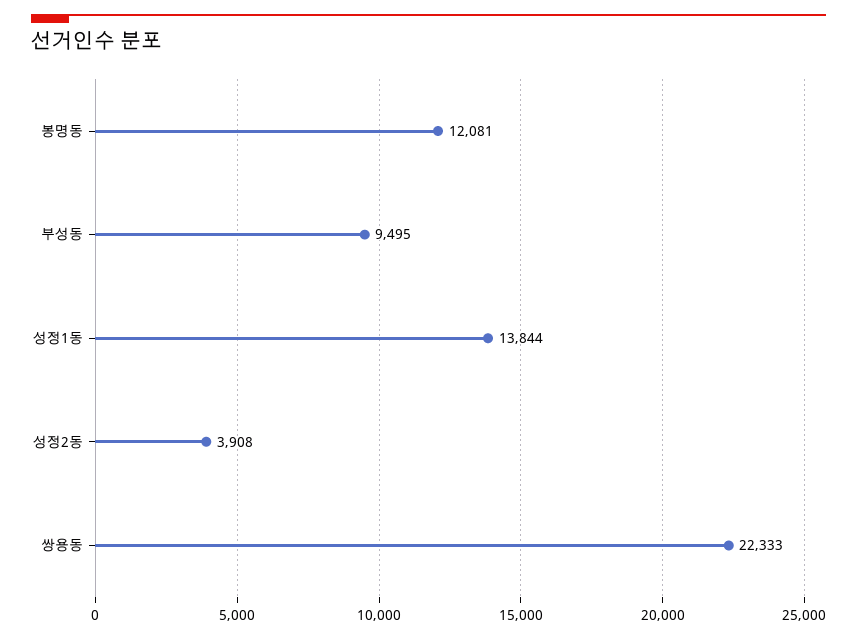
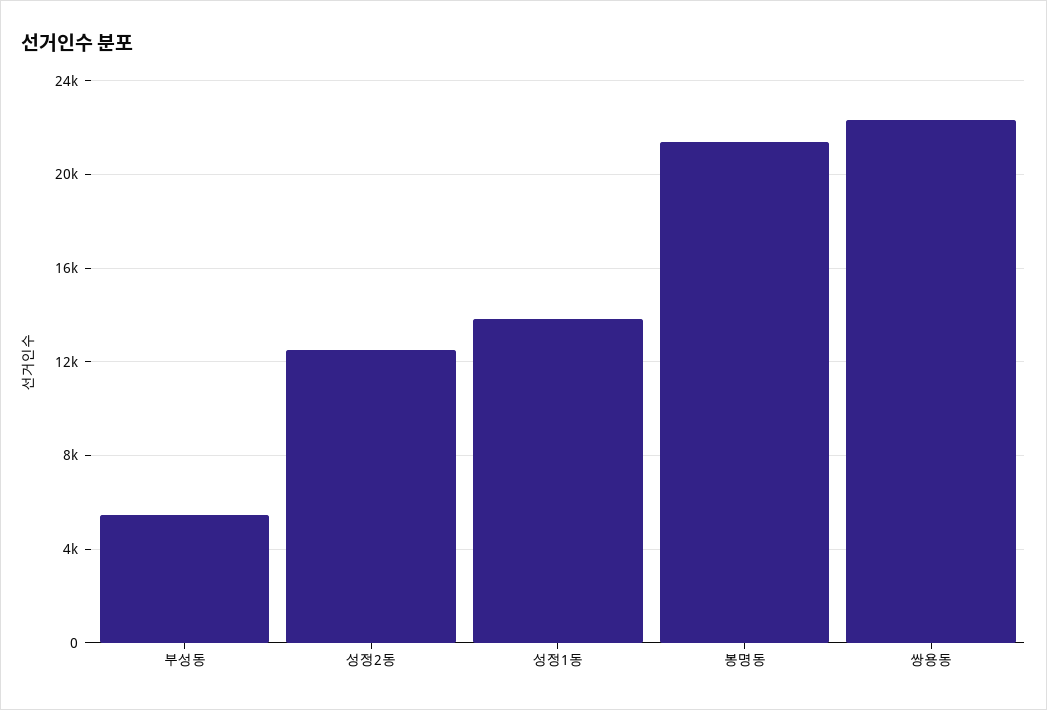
봉명동: 12081 -> 21500
부성동: 9495 -> 5500
성정2동: 3908 -> 12500

